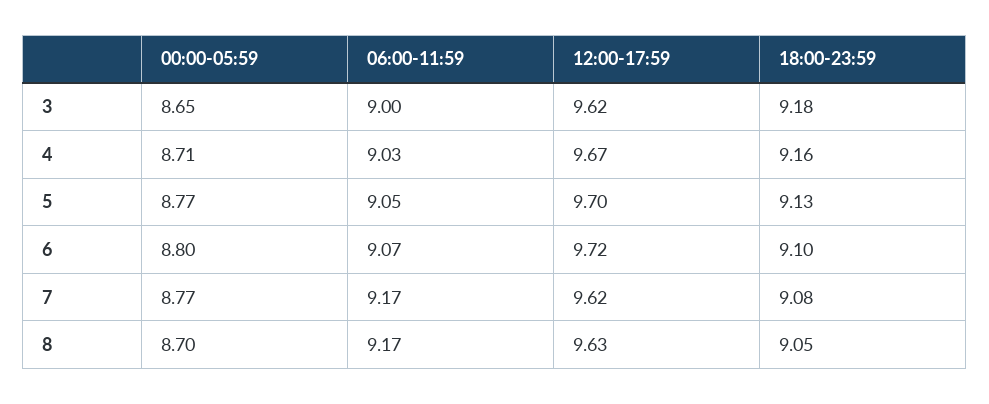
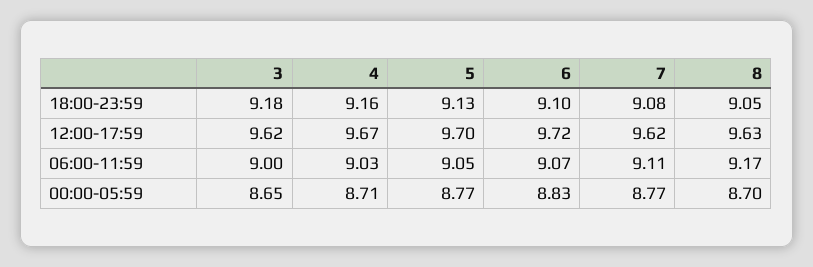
00:00-05:59, 6: 8.8 -> 8.83
06:00-11:59, 7: 9.17 -> 9.11

